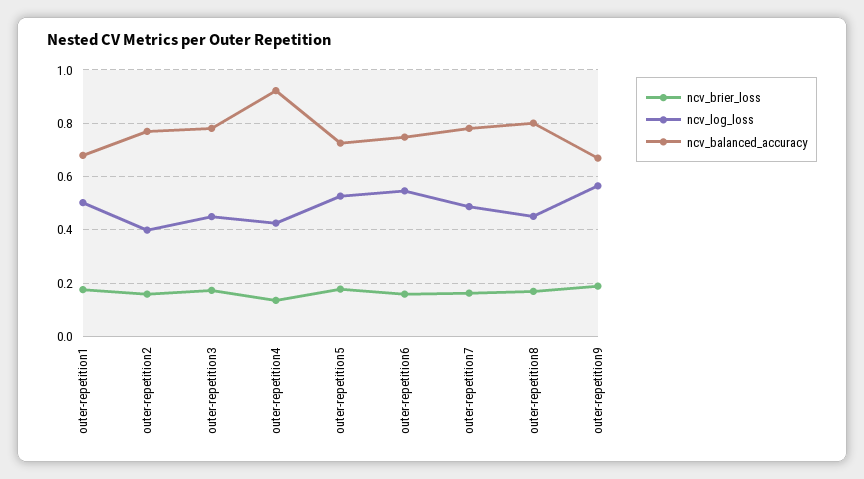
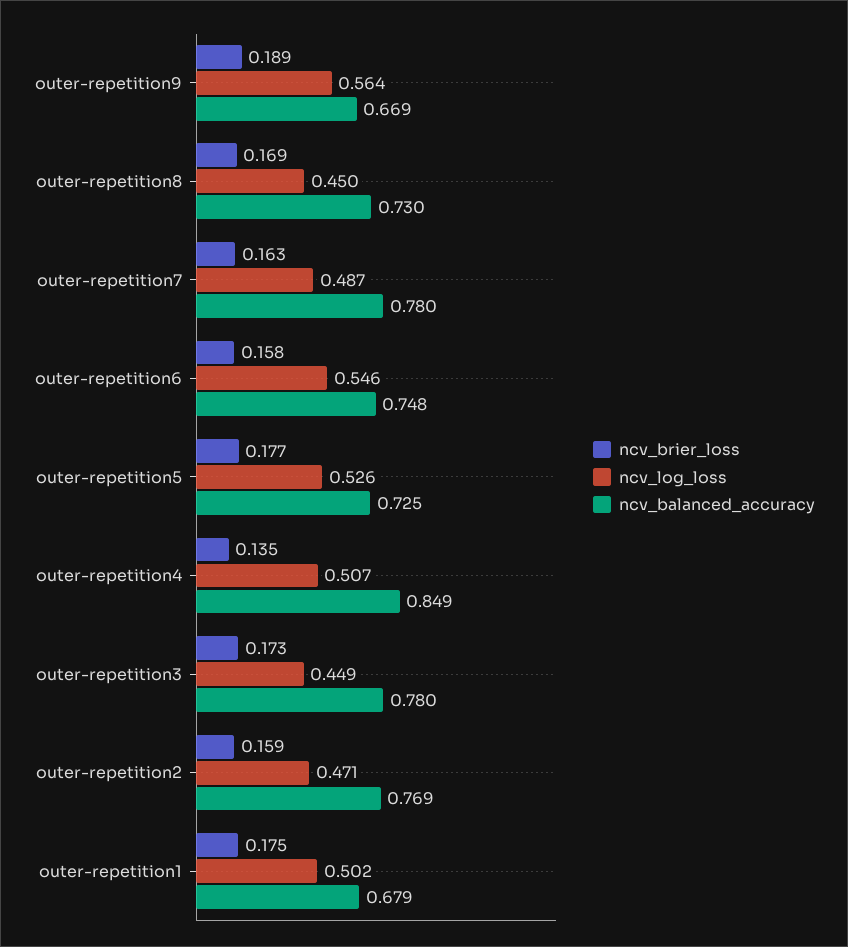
ncv_log_loss, outer-repetition2: 0.4 -> 0.471
ncv_log_loss, outer-repetition4: 0.425 -> 0.507
ncv_balanced_accuracy, outer-repetition4: 0.925 -> 0.849
ncv_balanced_accuracy, outer-repetition8: 0.8 -> 0.73

